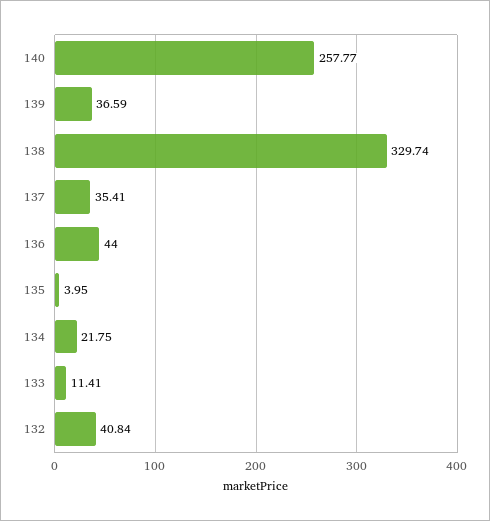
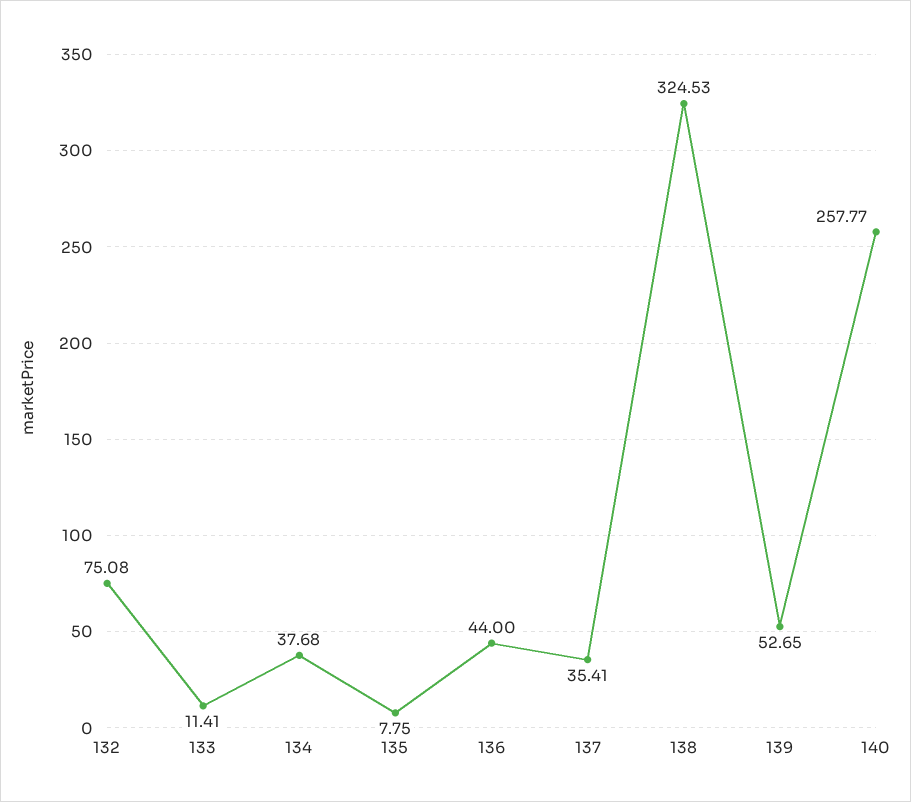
139: 36.59 -> 52.65
138: 329.74 -> 324.53
135: 3.95 -> 7.75
134: 21.75 -> 37.68
132: 40.84 -> 75.08

